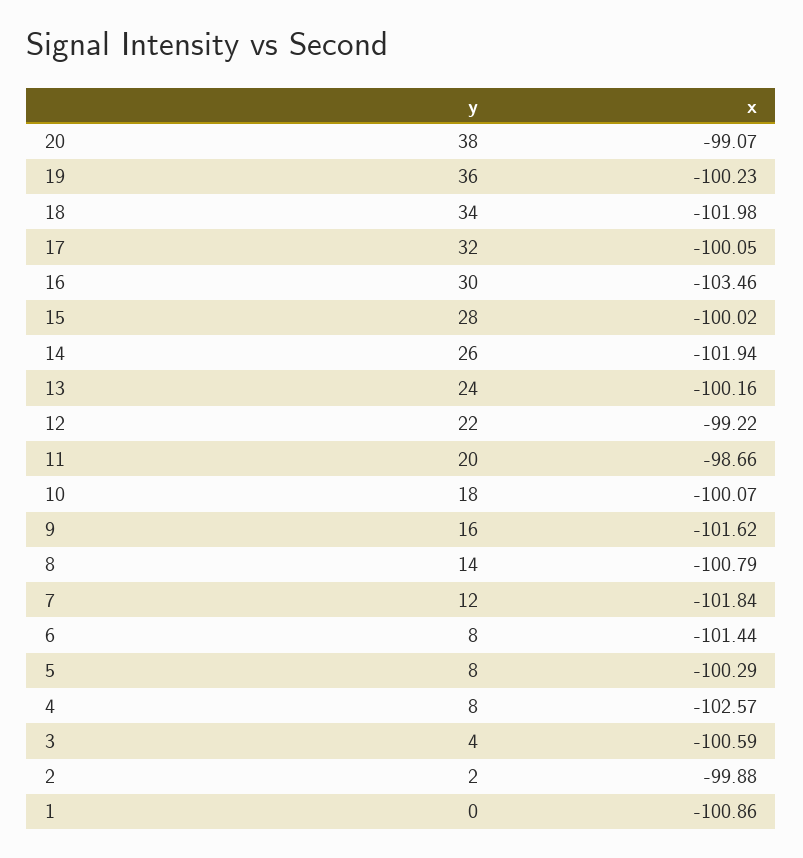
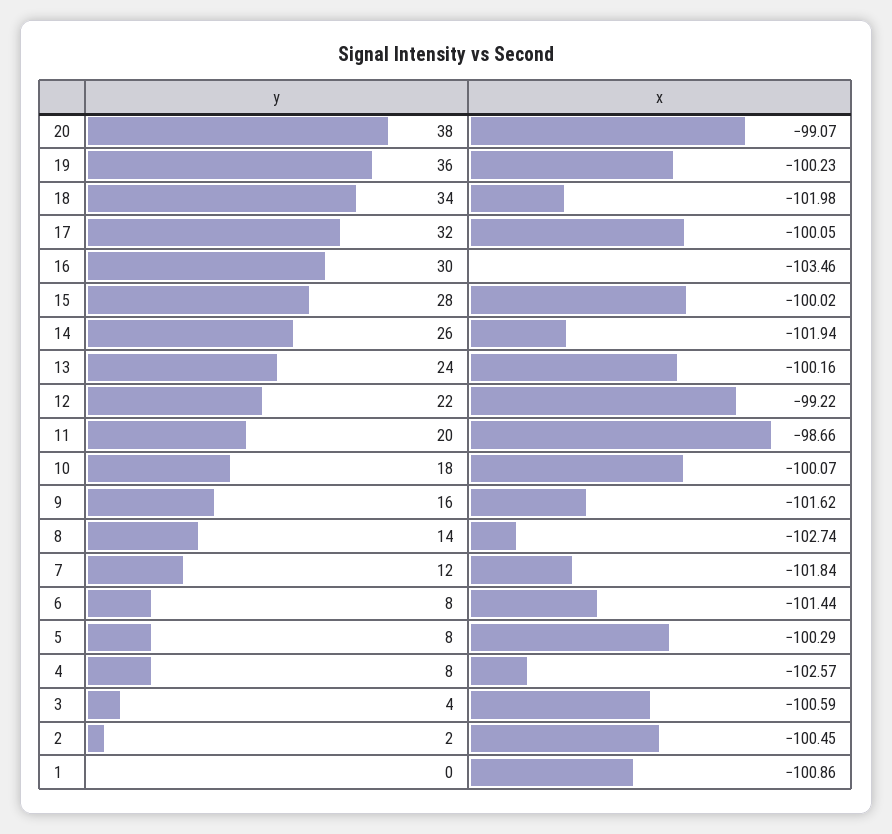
x, 8: -100.79 -> -102.74
x, 2: -99.88 -> -100.45

